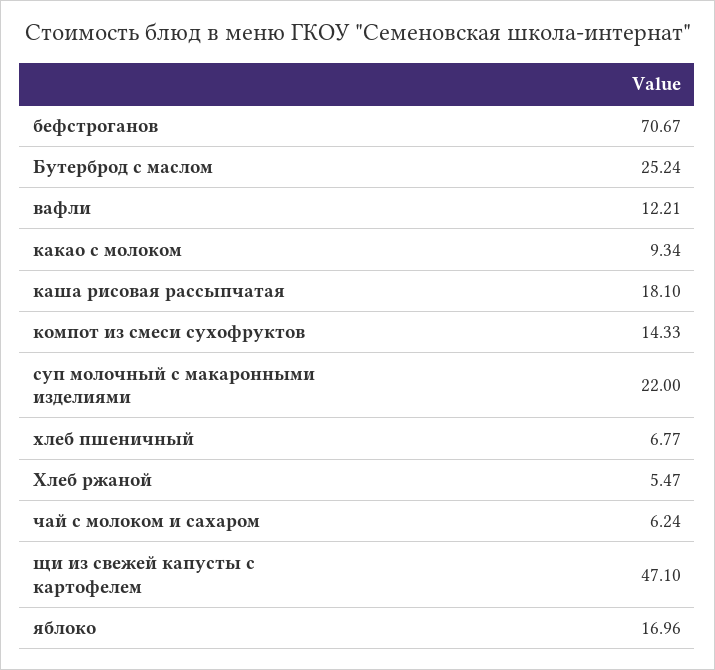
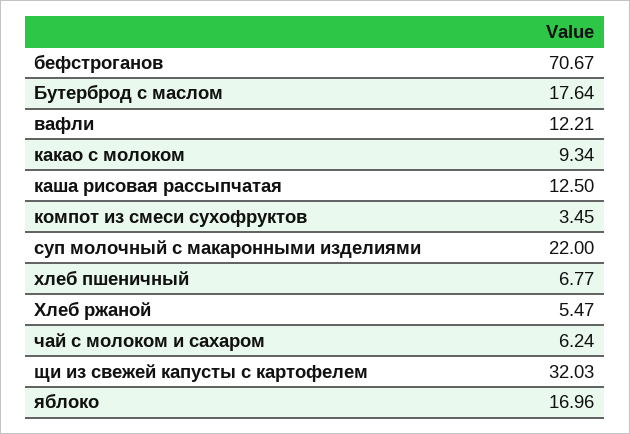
Бутерброд с маслом: 25.24 -> 17.64
каша рисовая рассыпчатая: 18.1 -> 12.5
компот из смеси сухофруктов: 14.33 -> 3.45
щи из свежей капусты с картофелем: 47.1 -> 32.03

